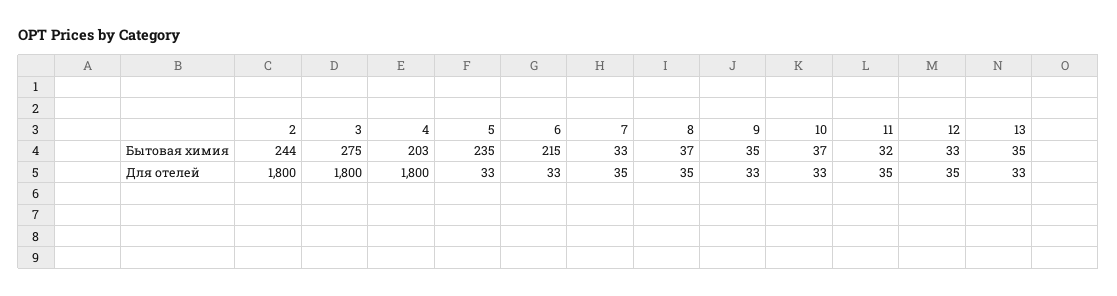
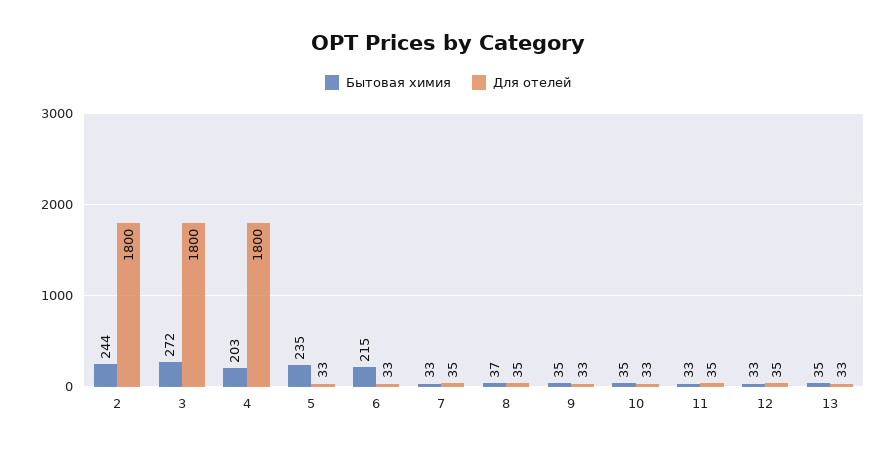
Бытовая химия, 3: 275 -> 272
Бытовая химия, 10: 37 -> 35
Бытовая химия, 11: 32 -> 33

